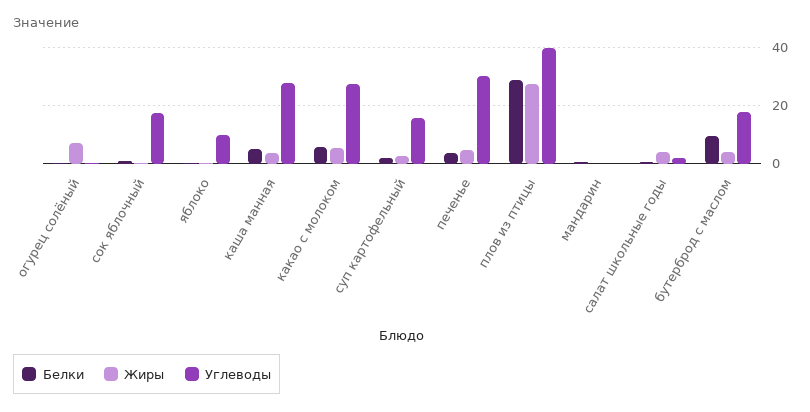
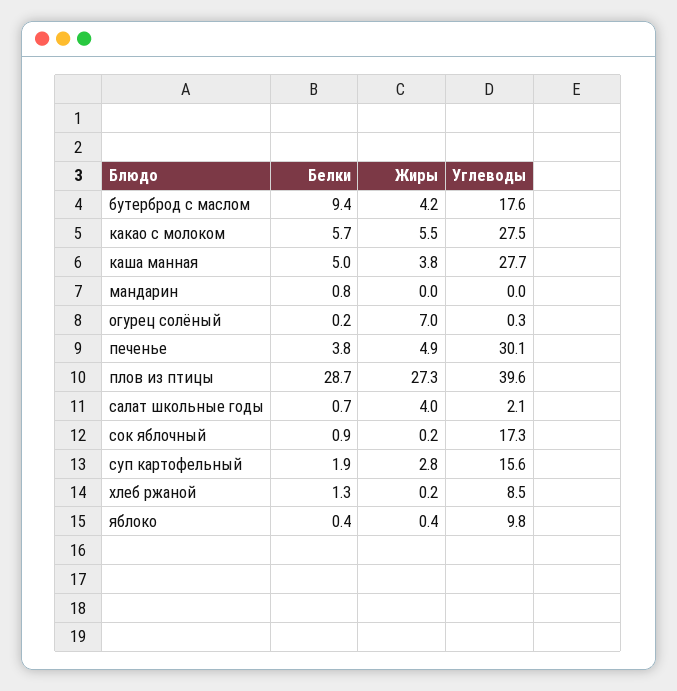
Белки, хлеб ржаной: none -> 1.3
Жиры, хлеб ржаной: none -> 0.2
Углеводы, хлеб ржаной: none -> 8.5

